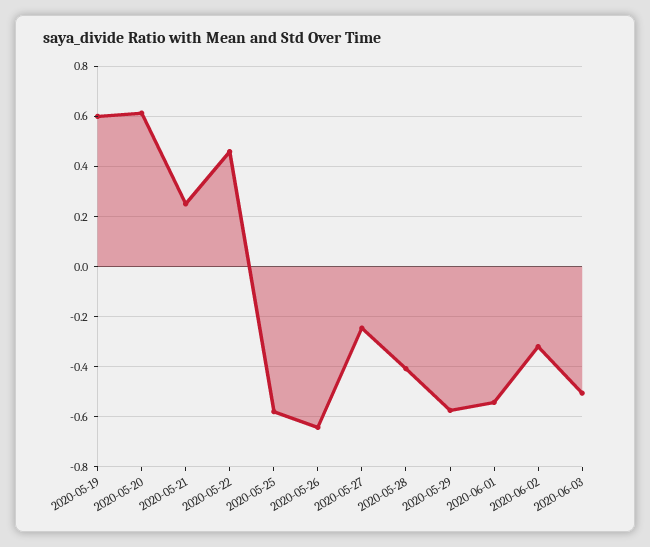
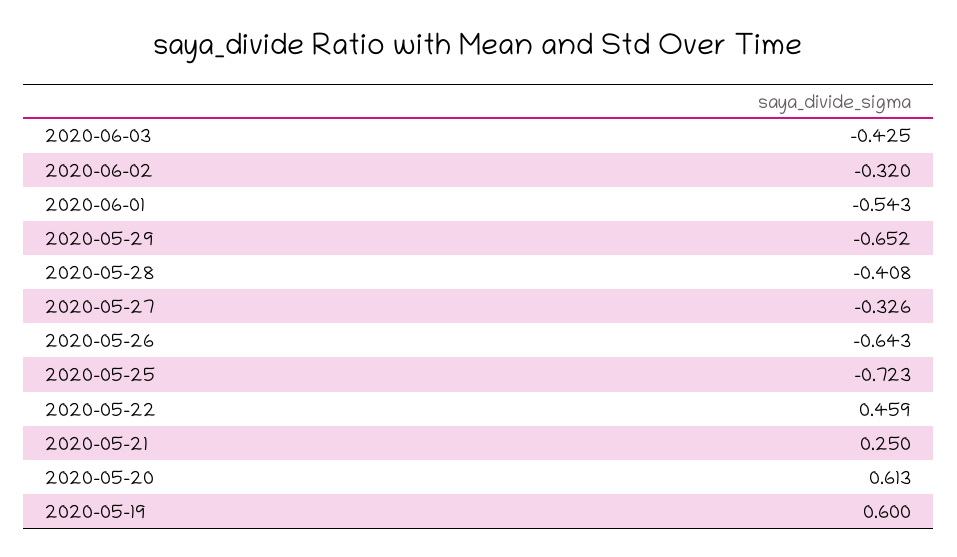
2020-05-25: -0.575 -> -0.723
2020-05-27: -0.25 -> -0.326
2020-05-29: -0.575 -> -0.652
2020-06-03: -0.5 -> -0.425

